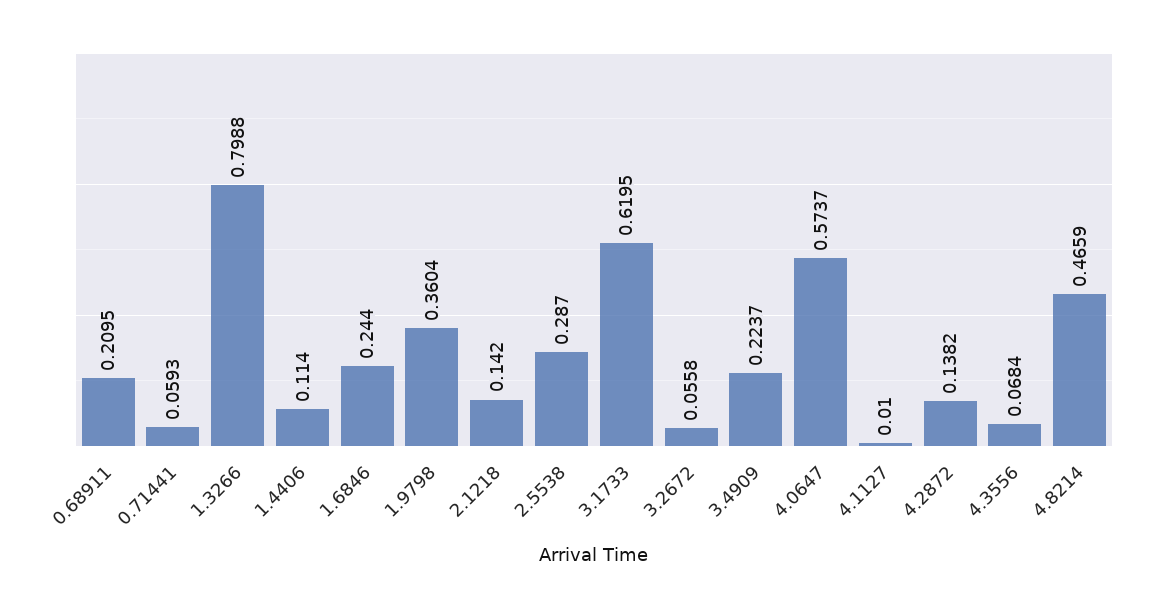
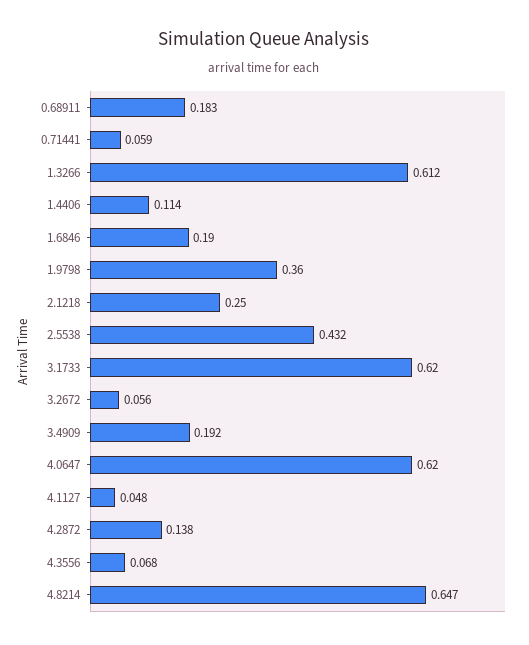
0.68911: 0.2095 -> 0.183
1.3266: 0.7988 -> 0.612
1.6846: 0.244 -> 0.19
2.1218: 0.142 -> 0.25
2.5538: 0.287 -> 0.432
3.4909: 0.2237 -> 0.192
4.0647: 0.5737 -> 0.62
4.1127: 0.01 -> 0.048
4.8214: 0.4659 -> 0.647

